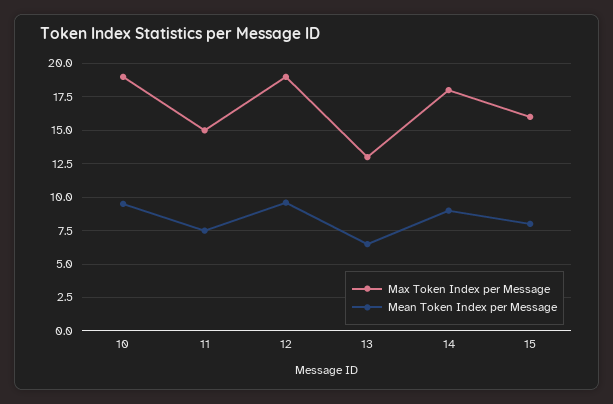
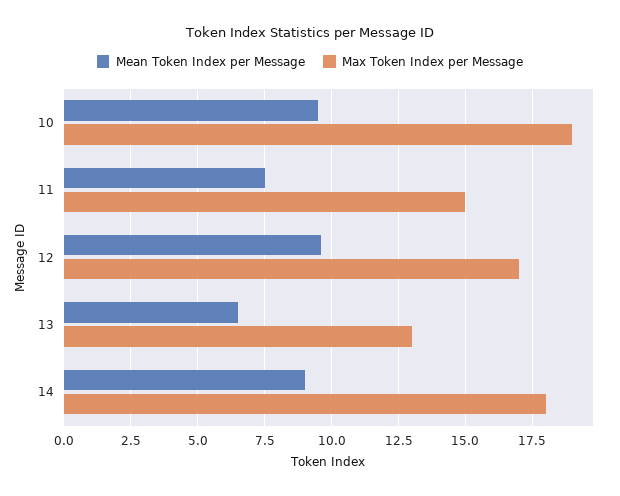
Max Token Index per Message, 12: 19 -> 17
Max Token Index per Message, 15: 16 -> none
Mean Token Index per Message, 15: 8 -> none

